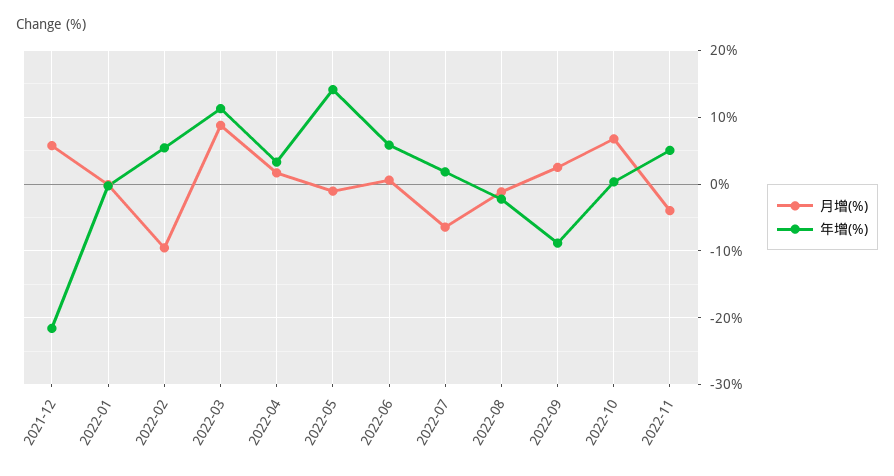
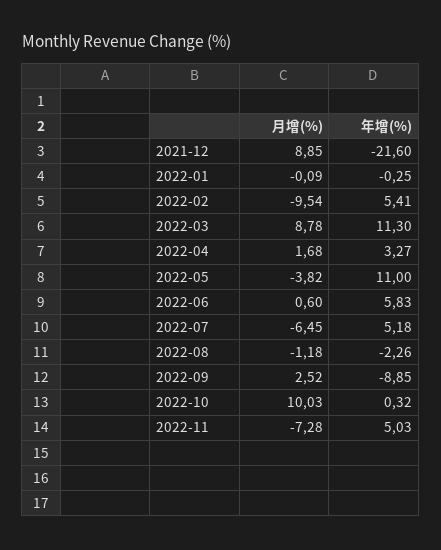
月增(%), 2021-12: 6 -> 8.85
月增(%), 2022-05: -1 -> -3.82
年增(%), 2022-05: 14 -> 11
年增(%), 2022-07: 2 -> 5.18
月增(%), 2022-10: 7 -> 10.03
月增(%), 2022-11: -4 -> -7.28

